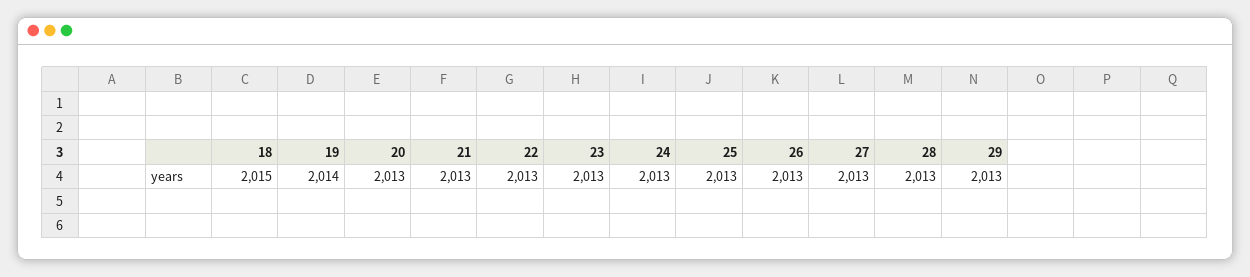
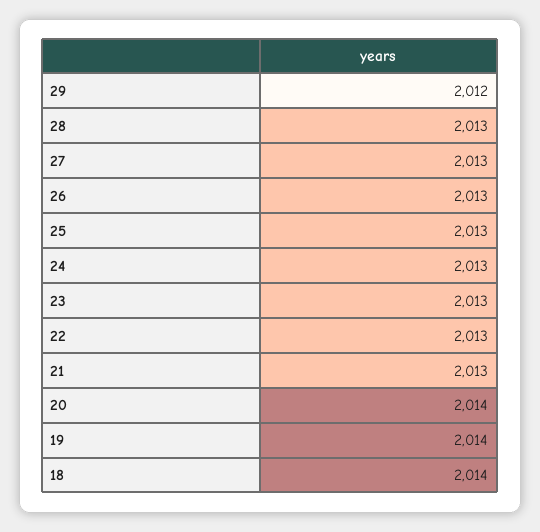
18: 2015 -> 2014
20: 2013 -> 2014
29: 2013 -> 2012

